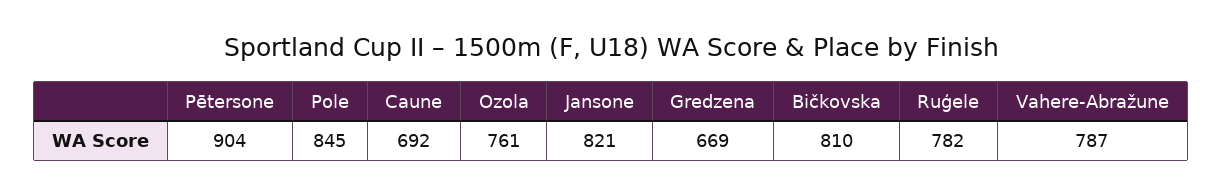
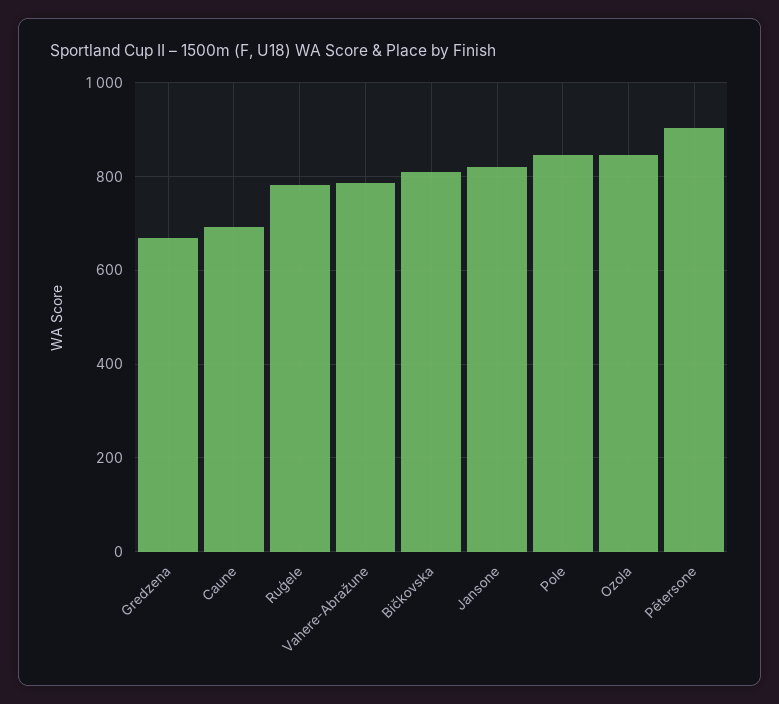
Ozola: 761 -> 840

